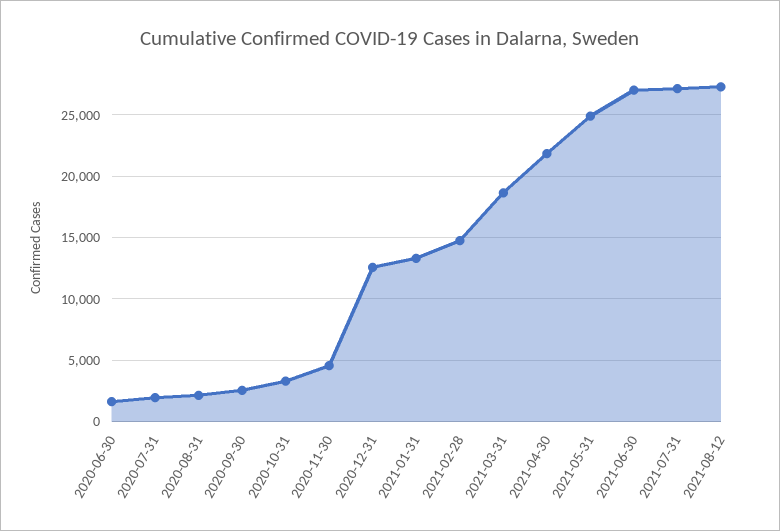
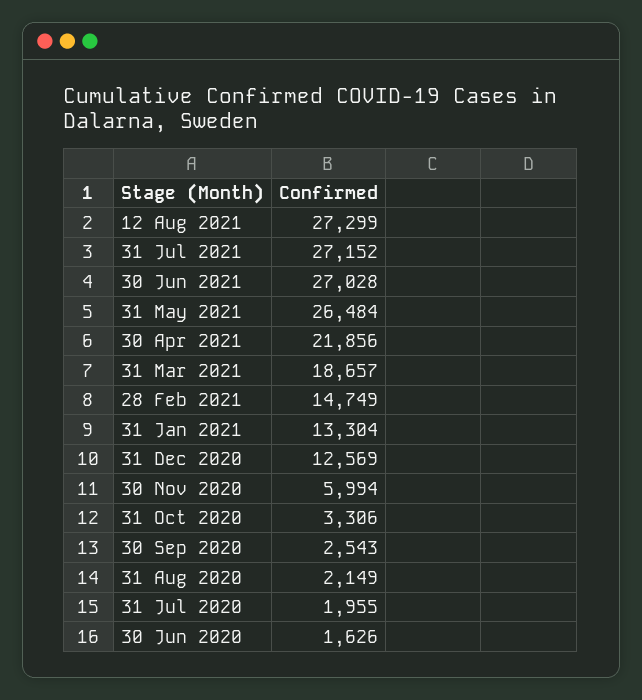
2020-11-30: 4500 -> 5994
2021-05-31: 25000 -> 26484

